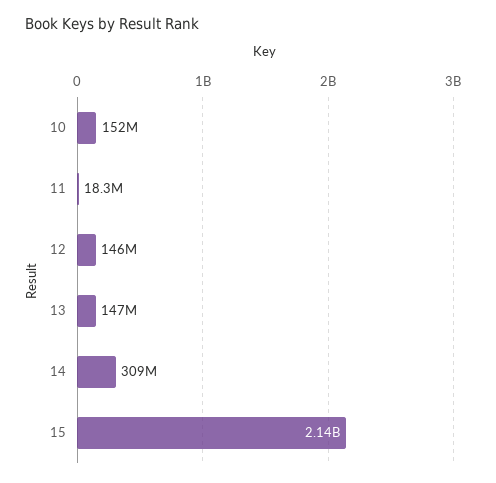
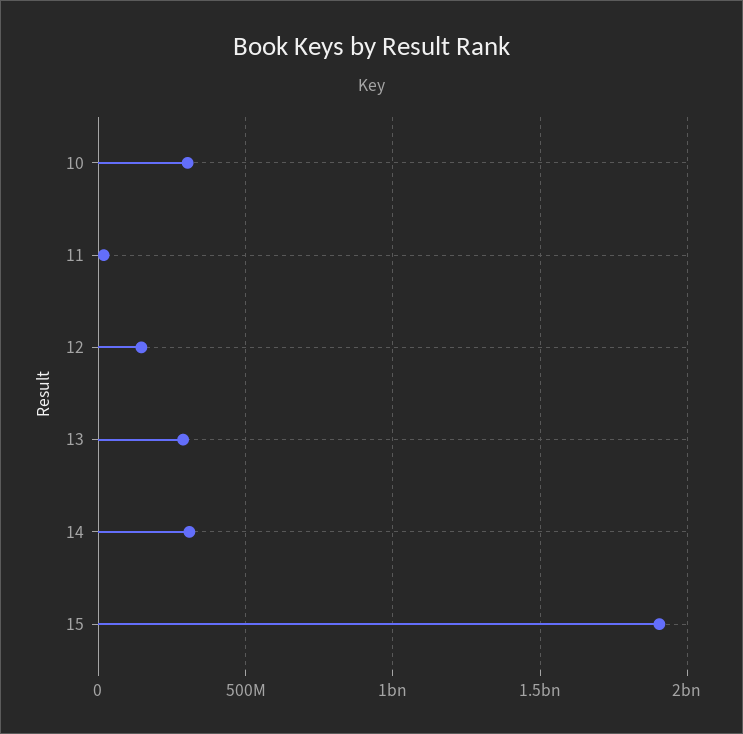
10: 152000000 -> 300000000
13: 147000000 -> 300000000
15: 2140000000 -> 1900000000

